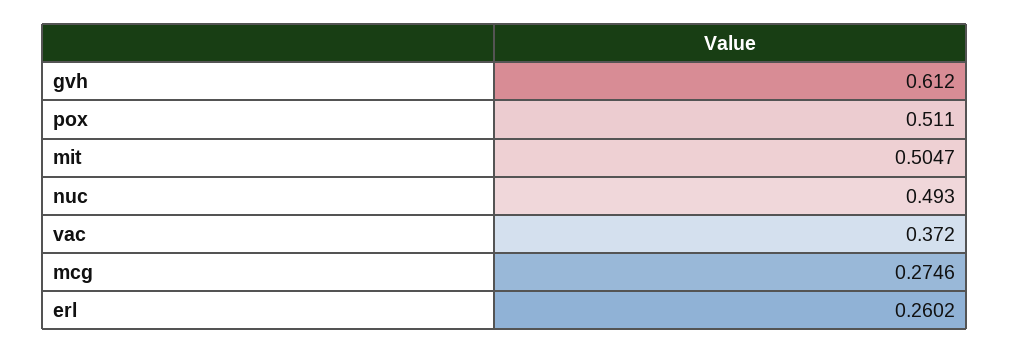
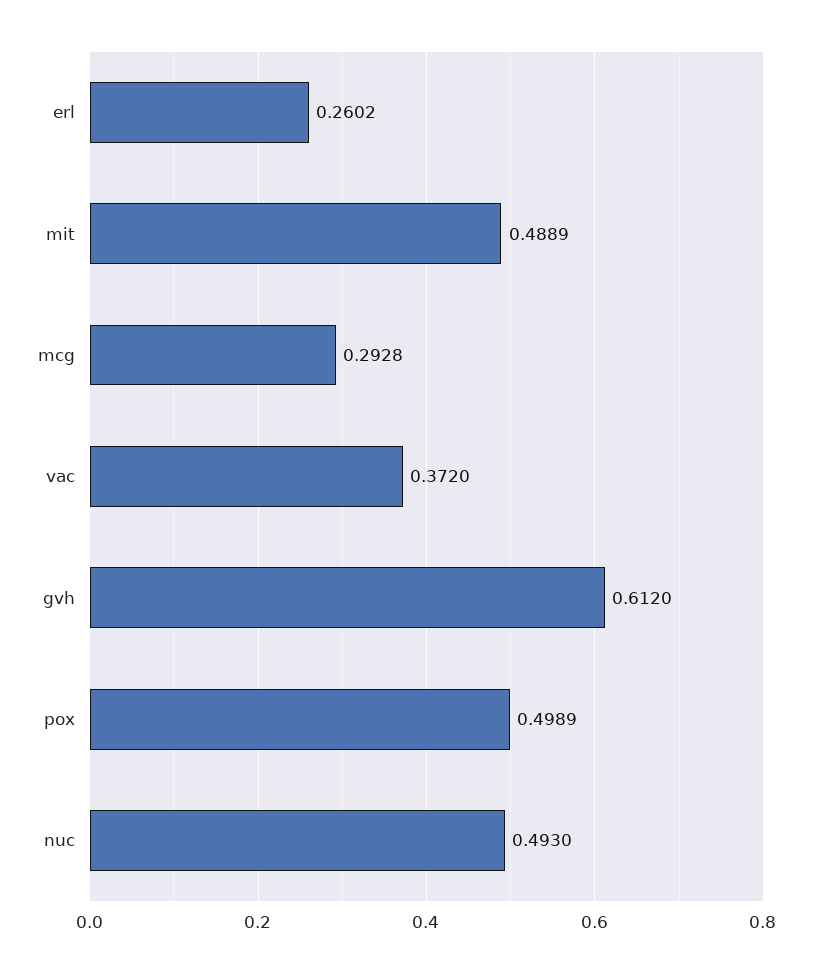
pox: 0.511 -> 0.4989
mit: 0.5047 -> 0.4889
mcg: 0.2746 -> 0.2928

